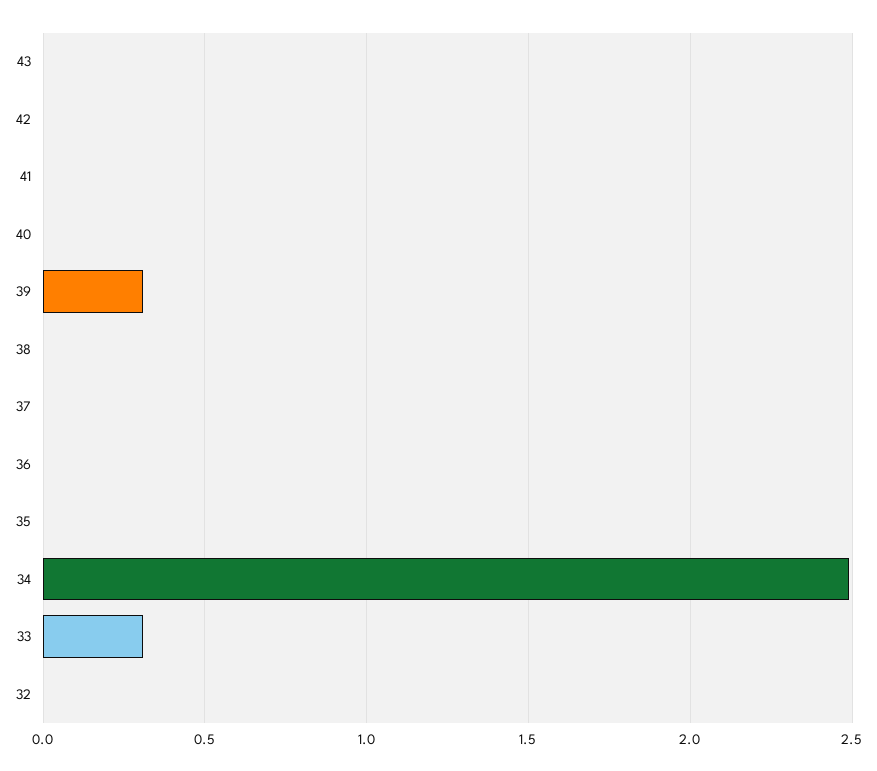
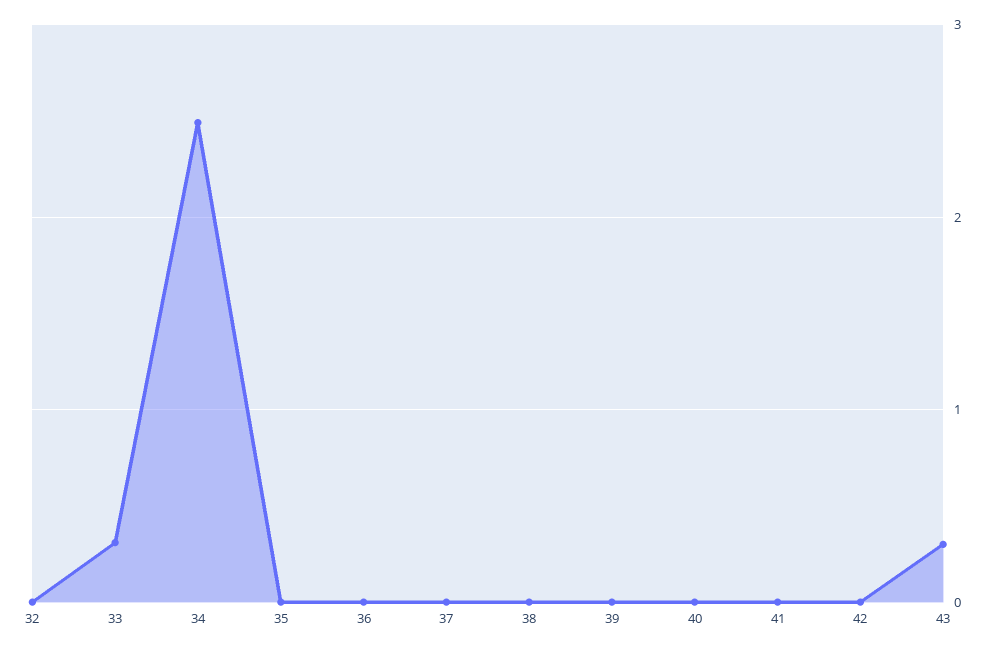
43: 0 -> 0.3
39: 0.3 -> 0

